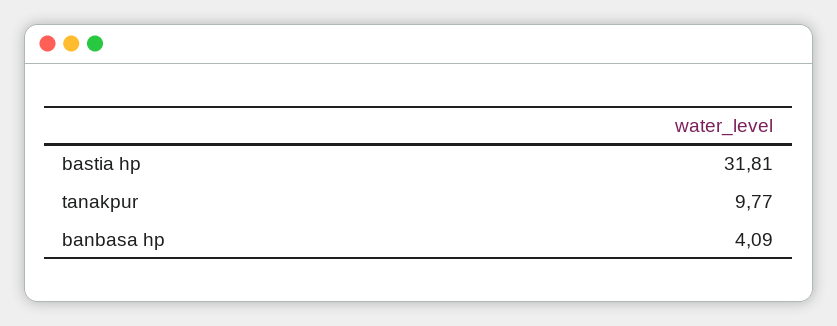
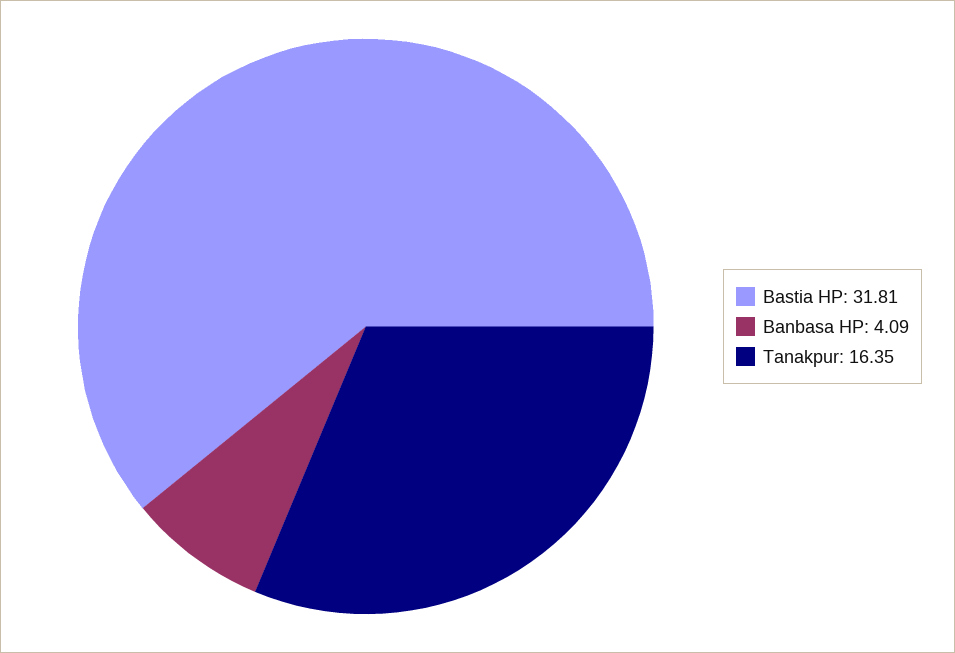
tanakpur: 9.77 -> 16.35

